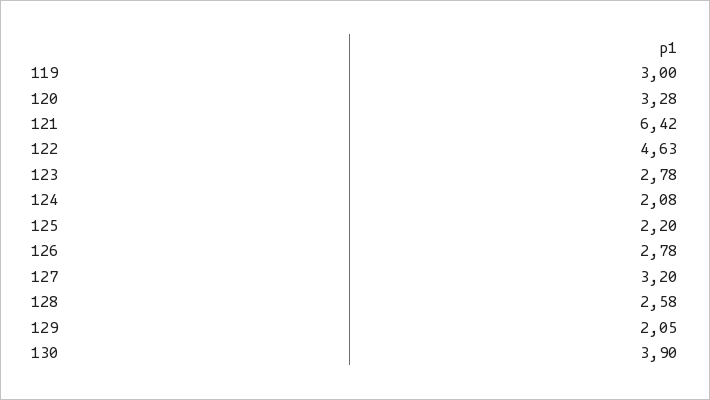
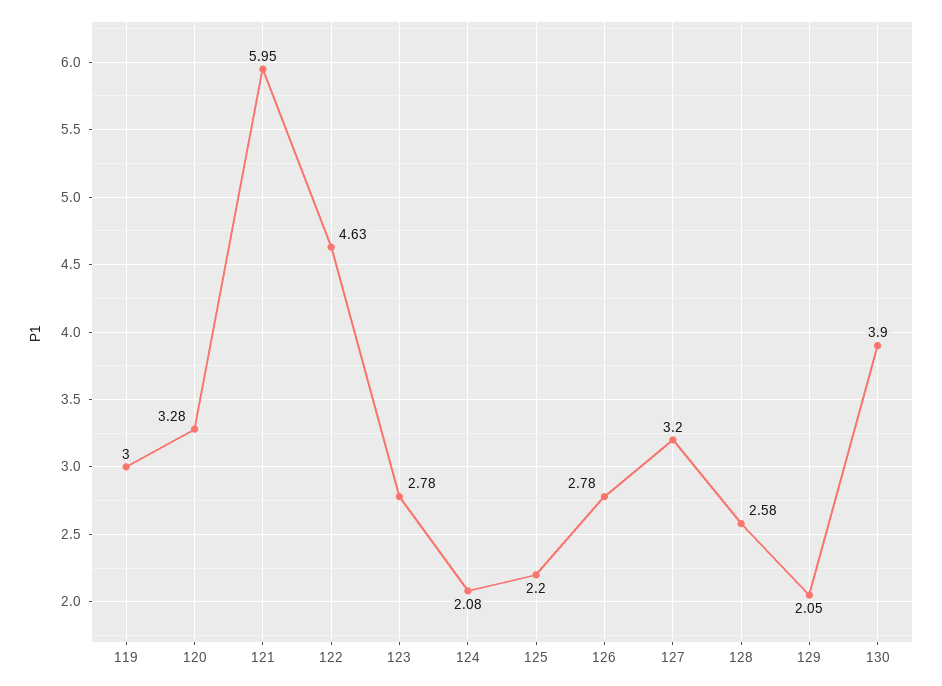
121: 6.42 -> 5.95

